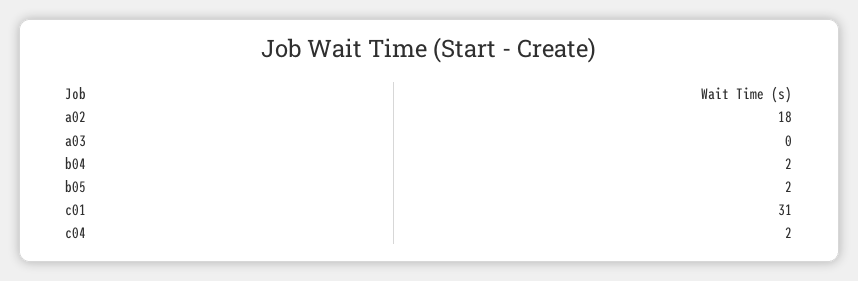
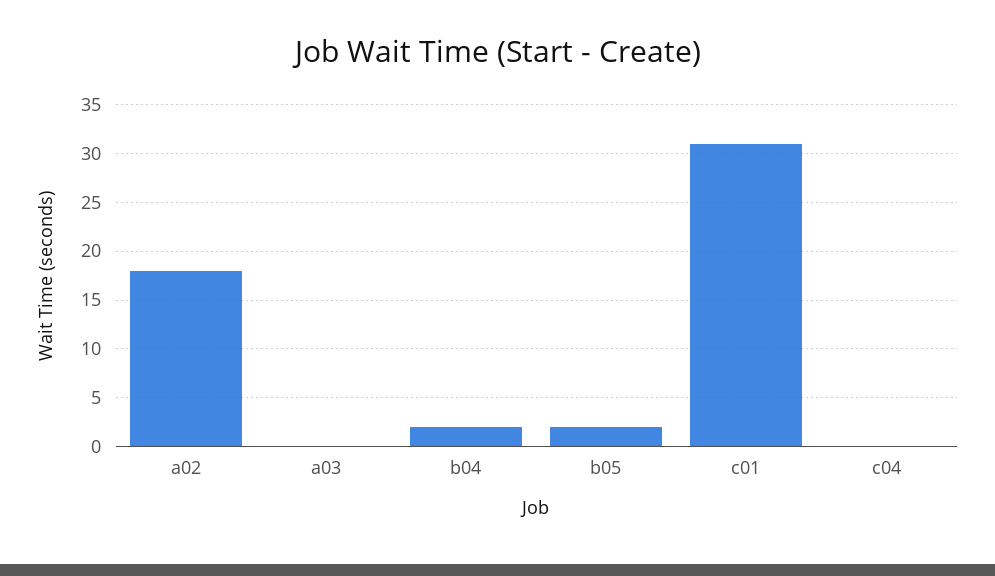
c04: 2 -> 0

